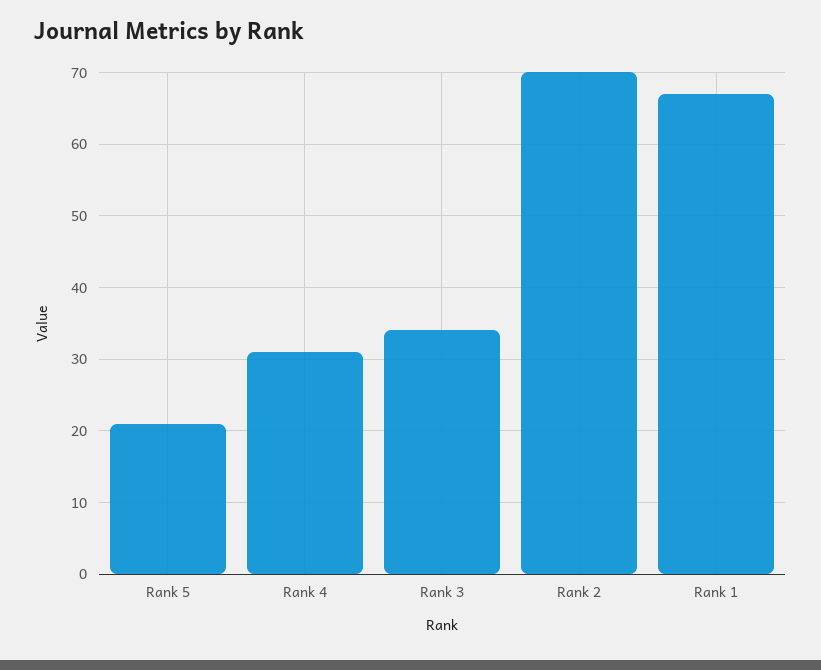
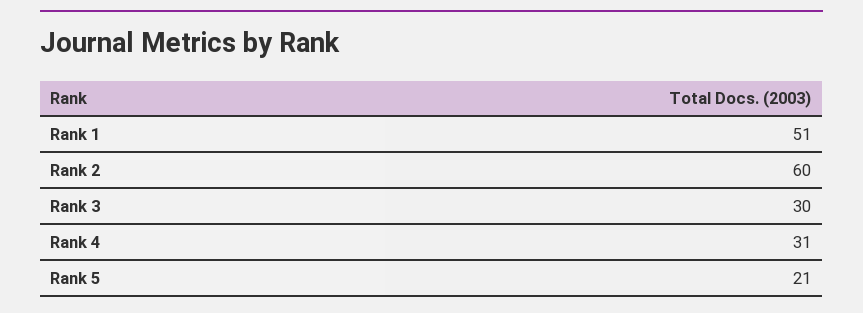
Rank 3: 34 -> 30
Rank 2: 70 -> 60
Rank 1: 67 -> 51

